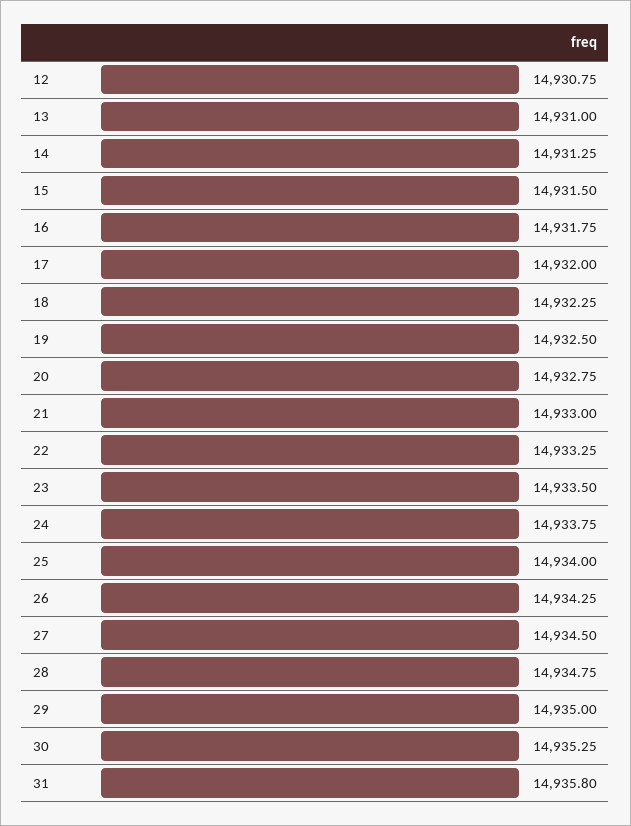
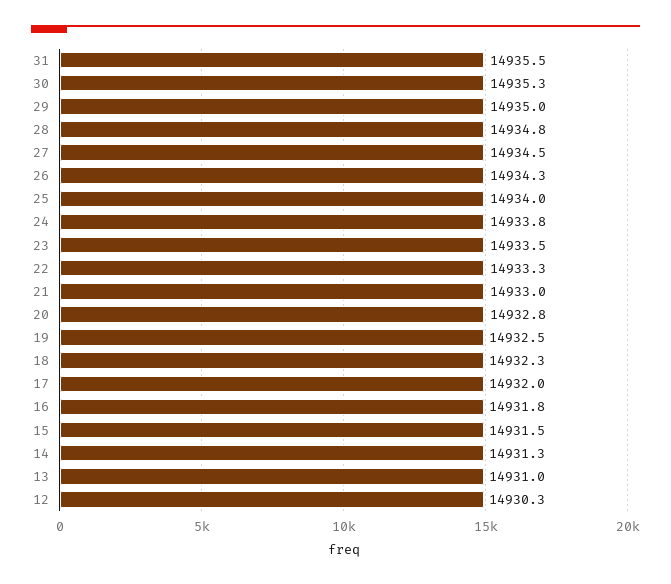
12: 14930.75 -> 14930.3
31: 14935.8 -> 14935.5

